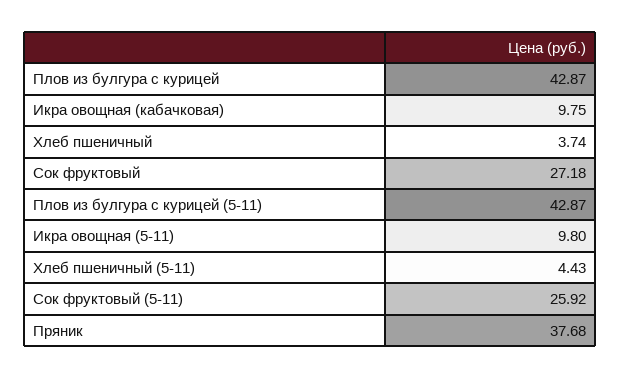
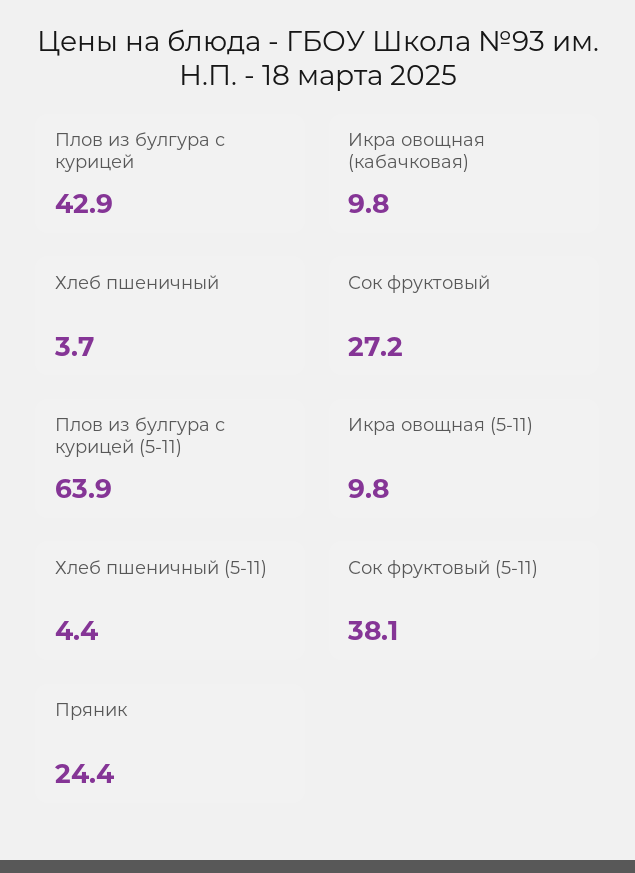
Плов из булгура с курицей (5-11): 42.87 -> 63.9
Сок фруктовый (5-11): 25.92 -> 38.1
Пряник: 37.68 -> 24.4

